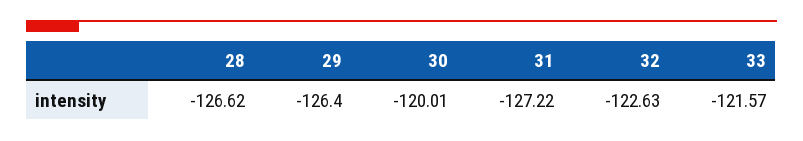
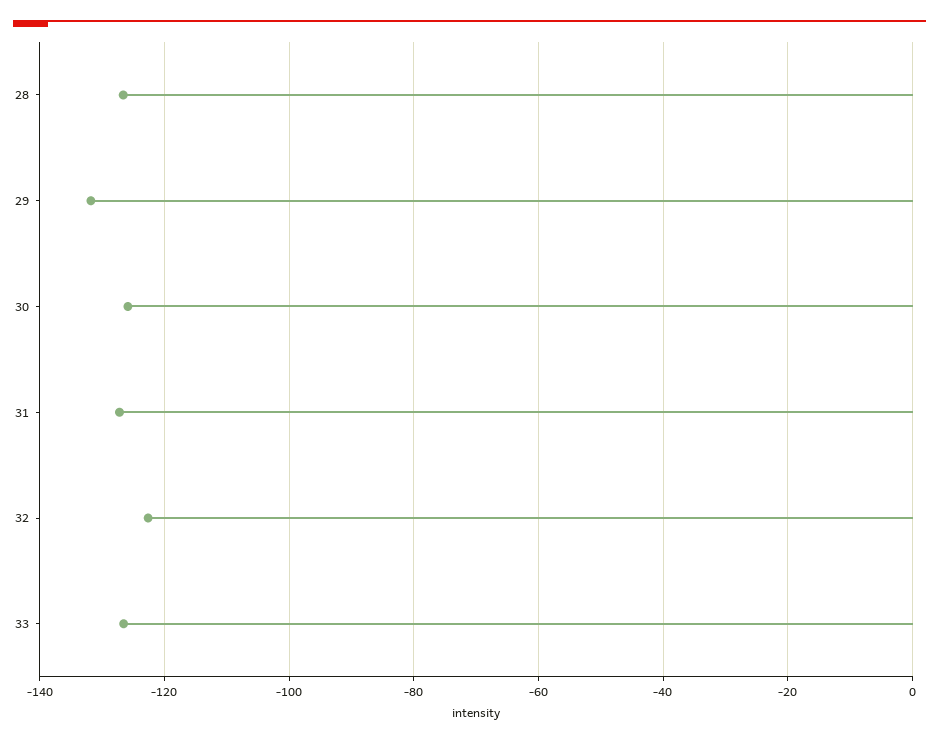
29: -126.4 -> -132
30: -120.01 -> -126
33: -121.57 -> -126

